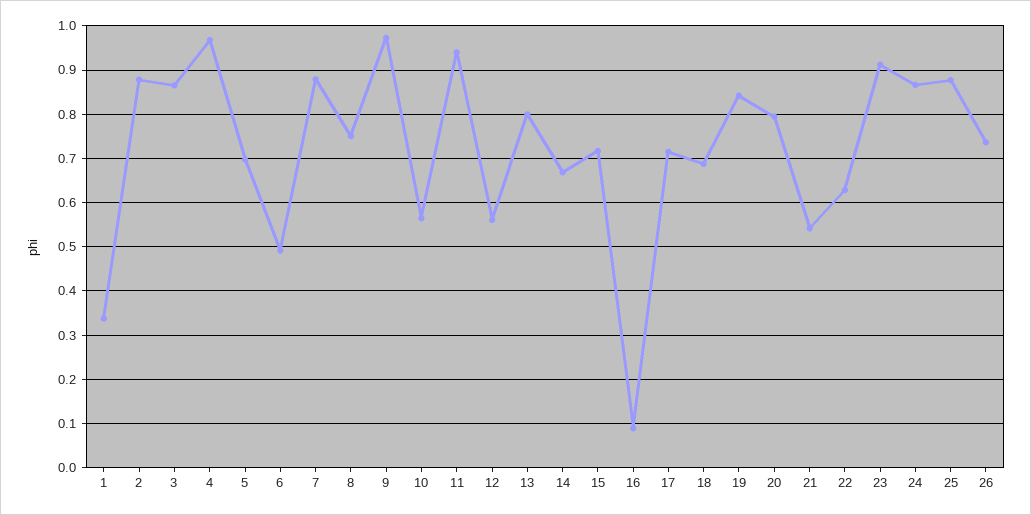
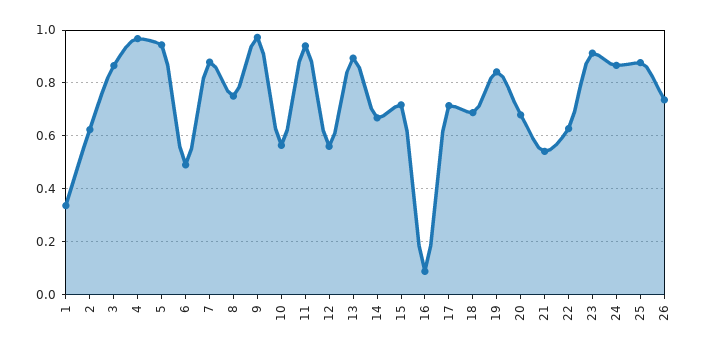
2: 0.88 -> 0.625
5: 0.7 -> 0.95
13: 0.8 -> 0.9
20: 0.8 -> 0.675

